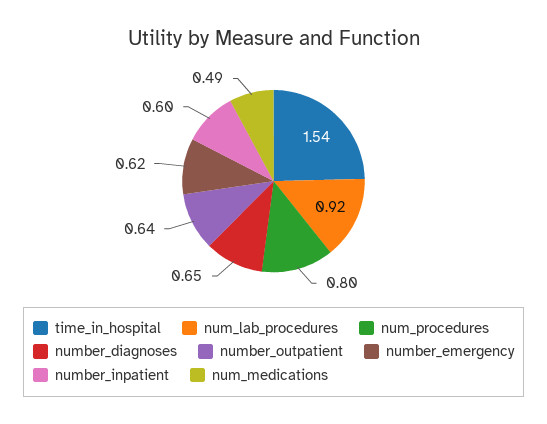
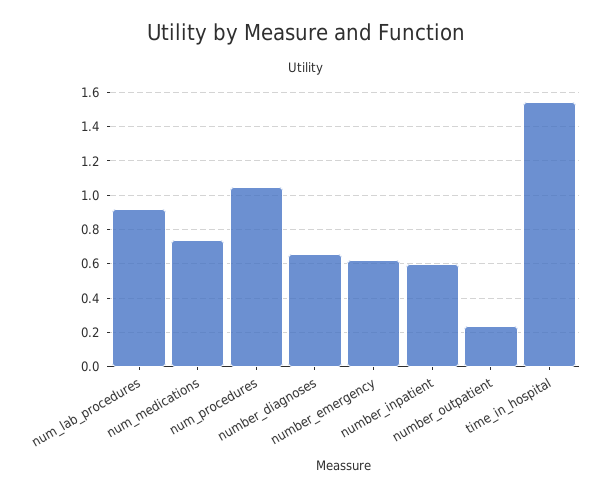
num_procedures: 0.8 -> 1.05
number_outpatient: 0.64 -> 0.25
num_medications: 0.49 -> 0.75

